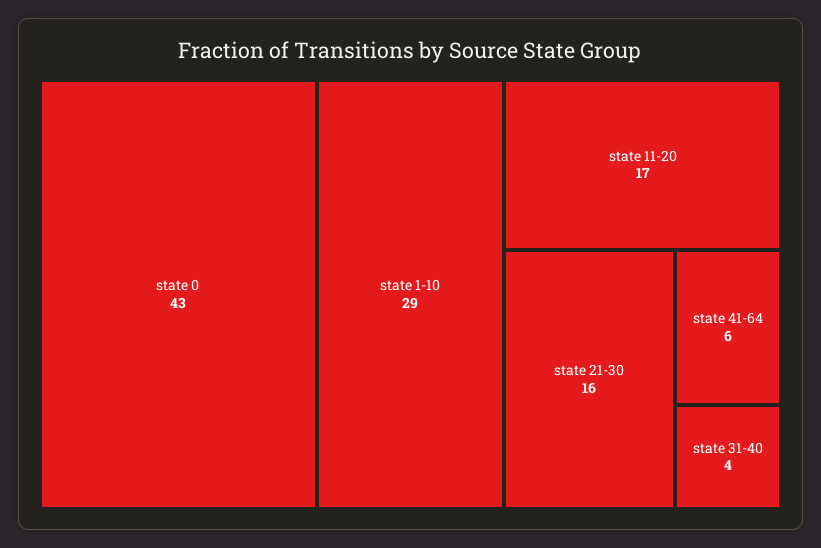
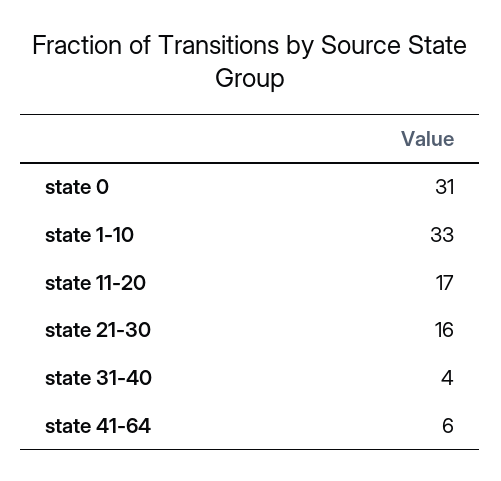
state 0: 43 -> 31
state 1-10: 29 -> 33

